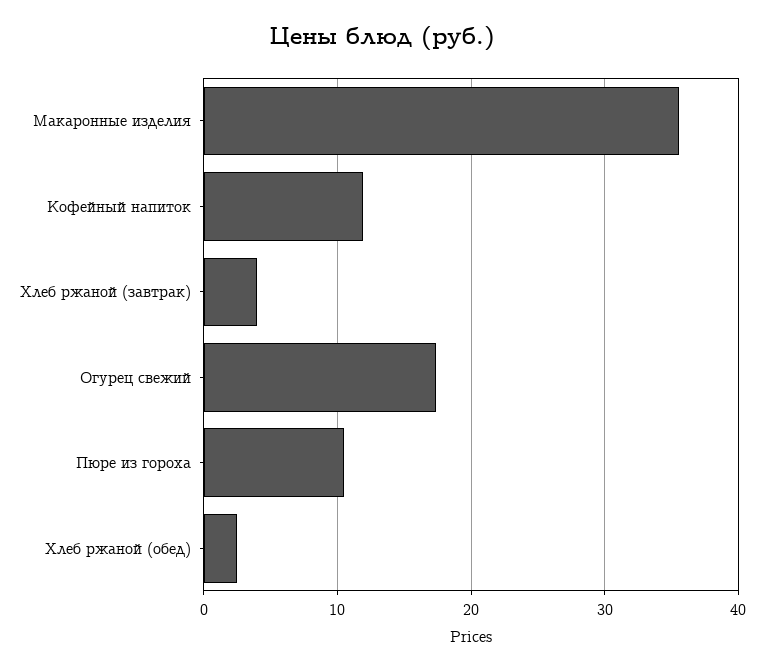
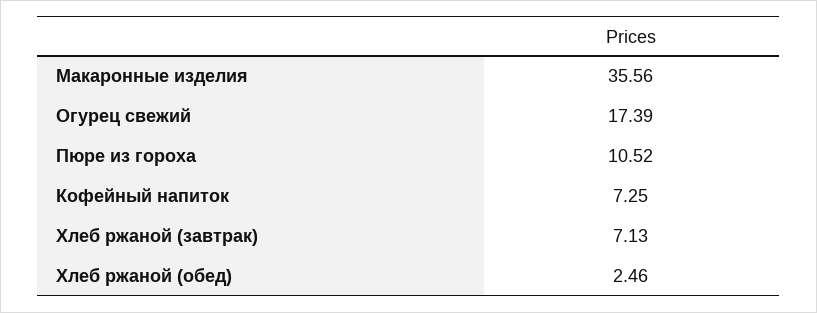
Кофейный напиток: 12 -> 7.25
Хлеб ржаной (завтрак): 4 -> 7.13

